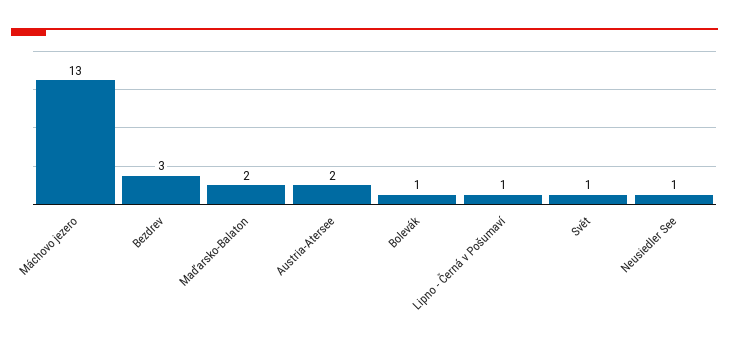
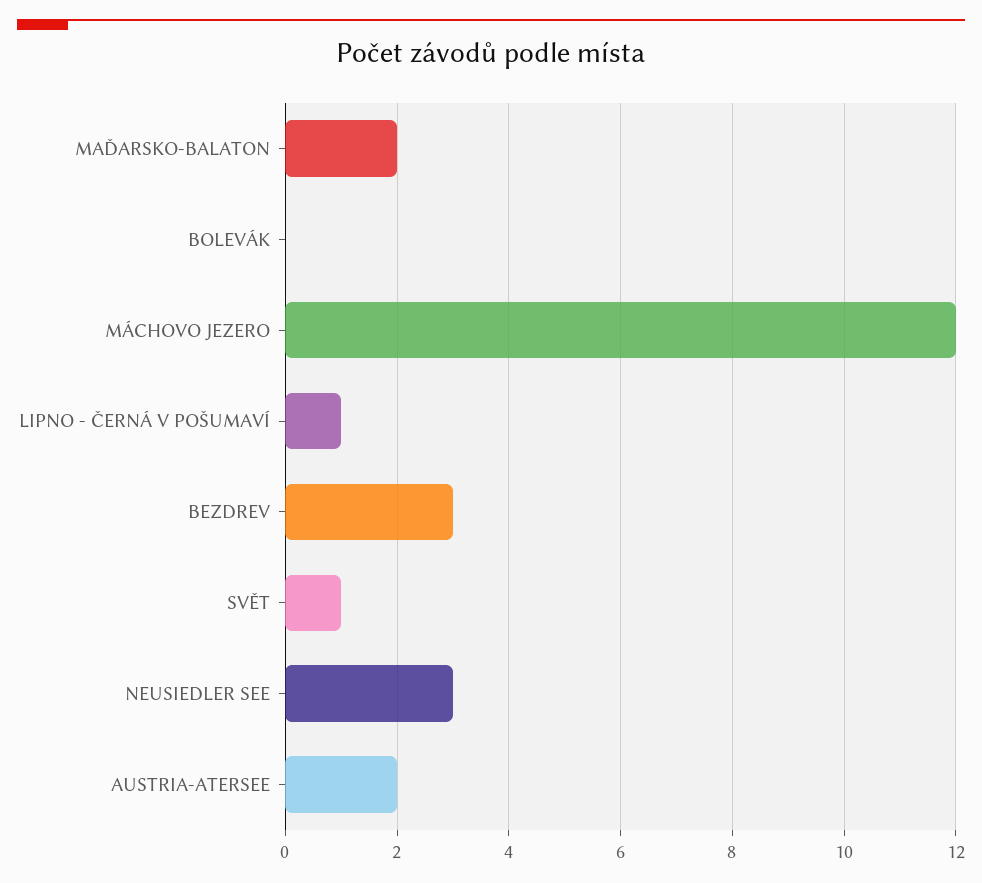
Máchovo jezero: 13 -> 12
Bolevák: 1 -> 0
Neusiedler See: 1 -> 3

